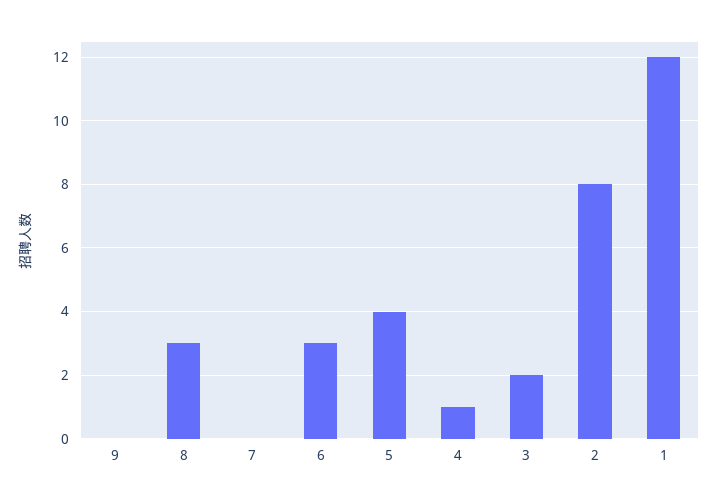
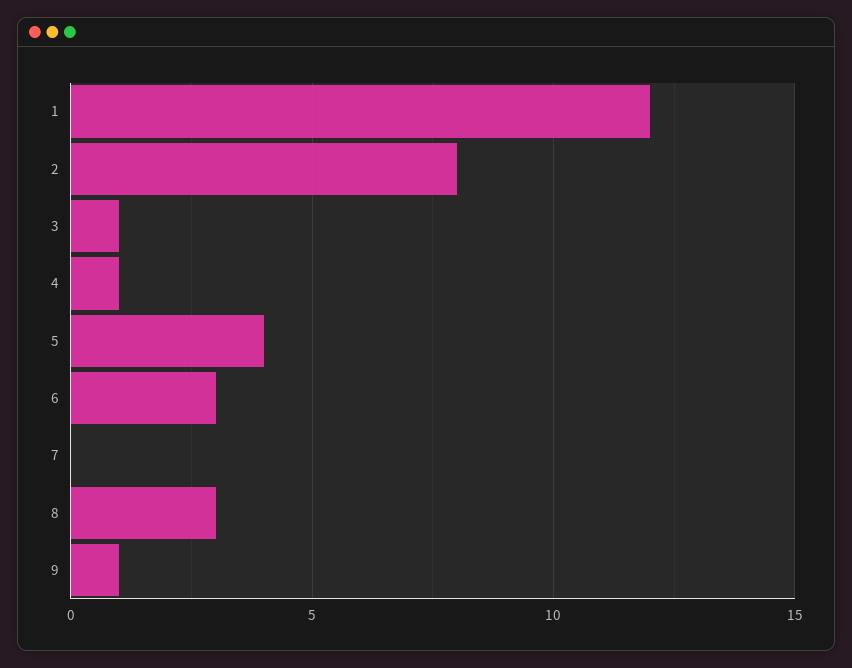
9: 0 -> 1
3: 2 -> 1

